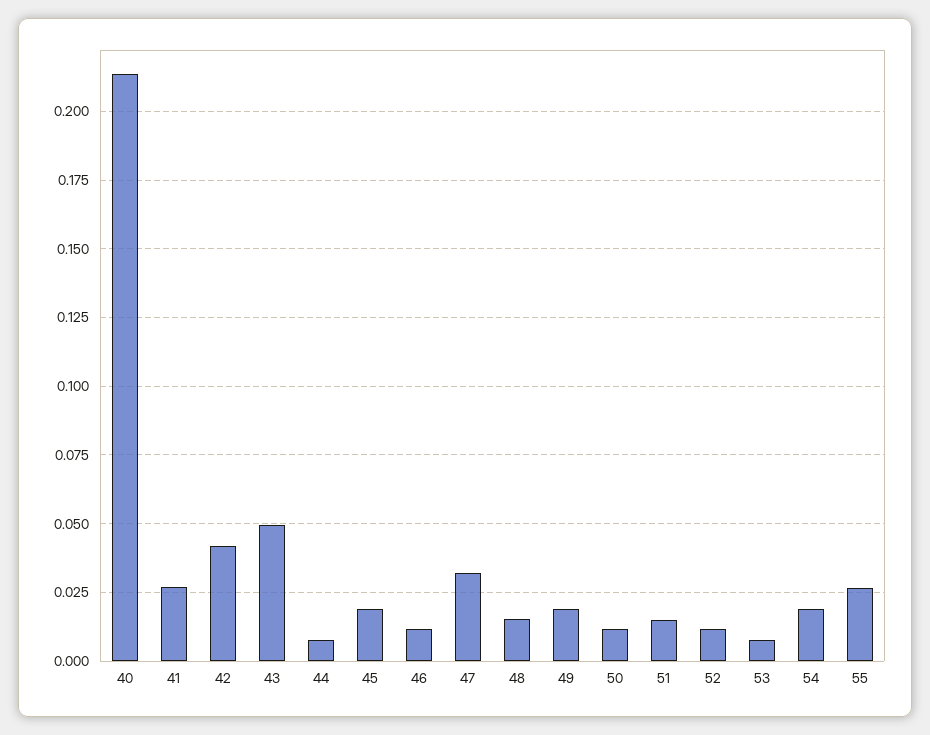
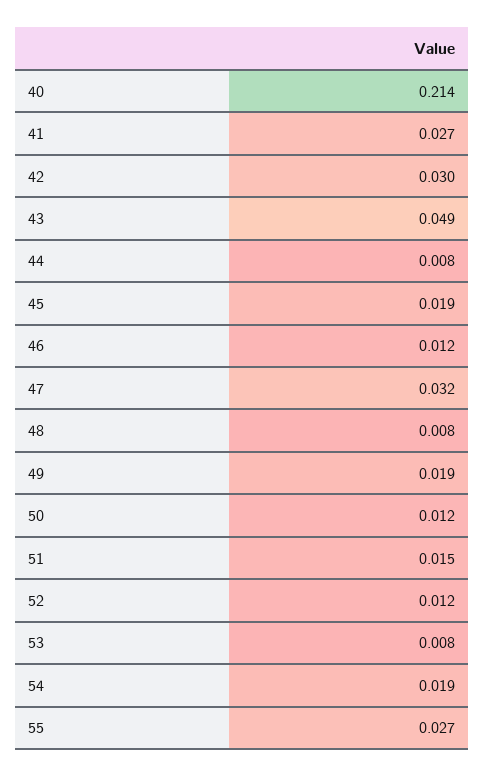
42: 0.0425 -> 0.03
48: 0.015 -> 0.008

